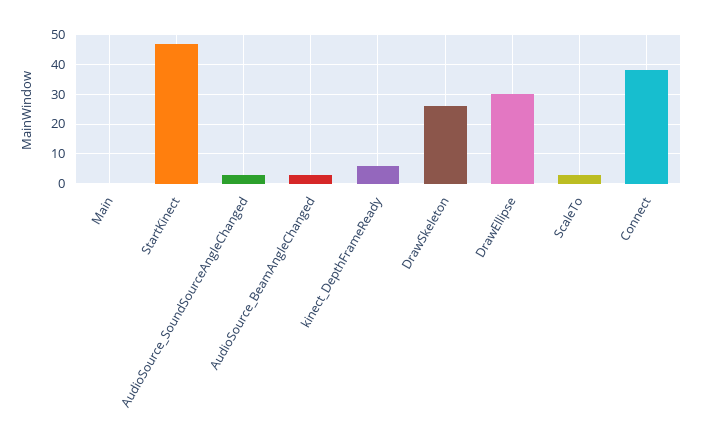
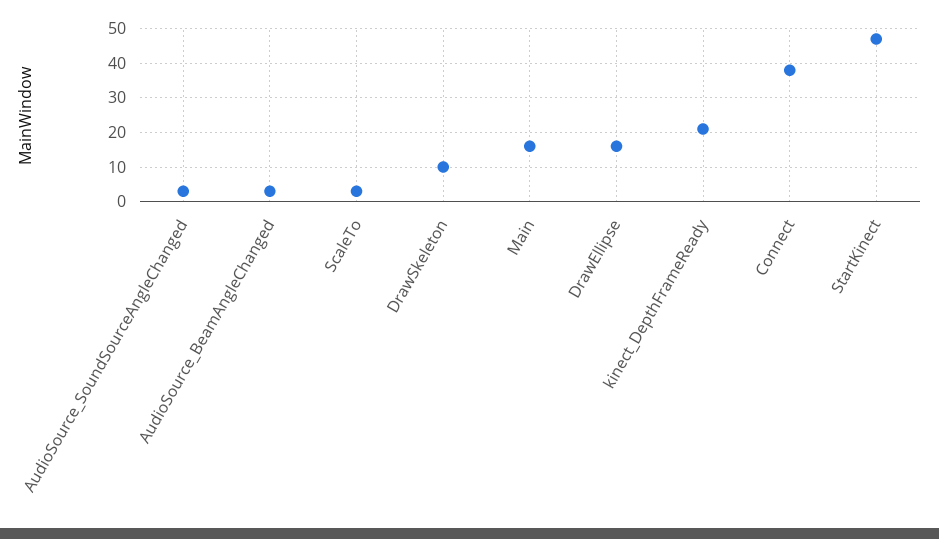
Main: 0 -> 15
kinect_DepthFrameReady: 5 -> 20
DrawSkeleton: 25 -> 10
DrawEllipse: 30 -> 15

